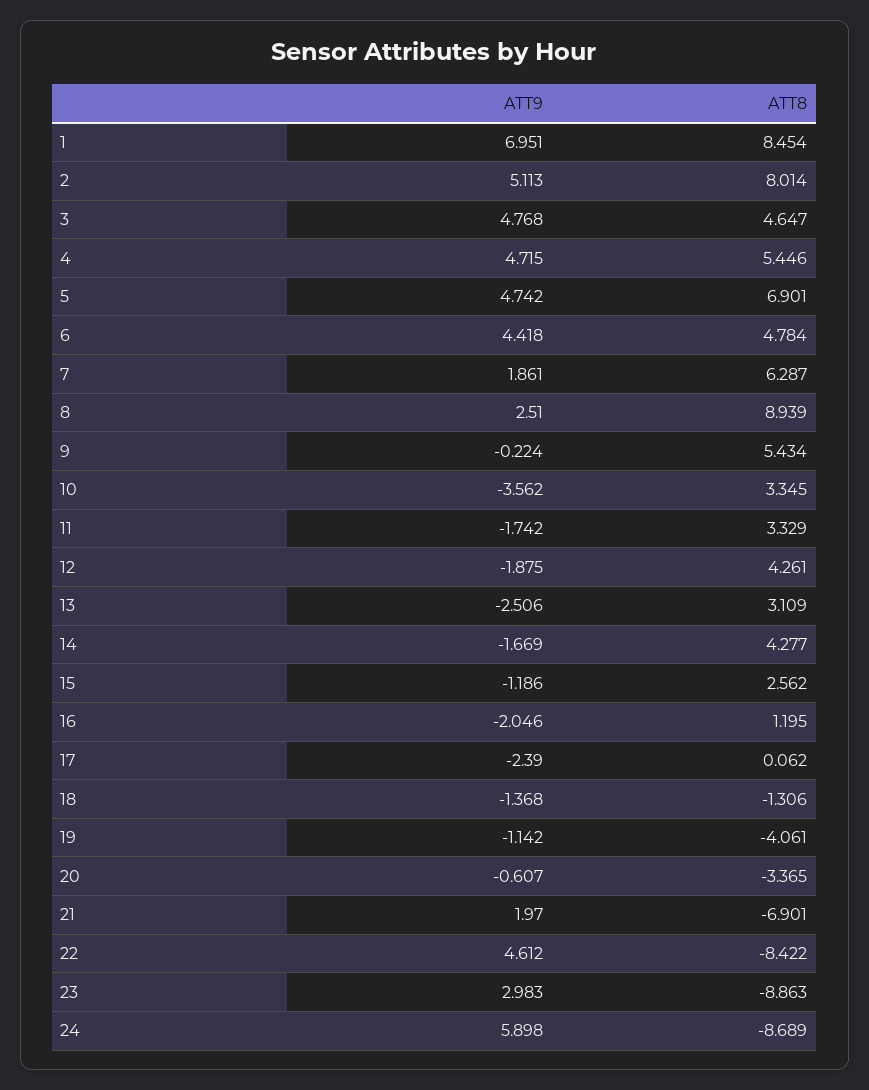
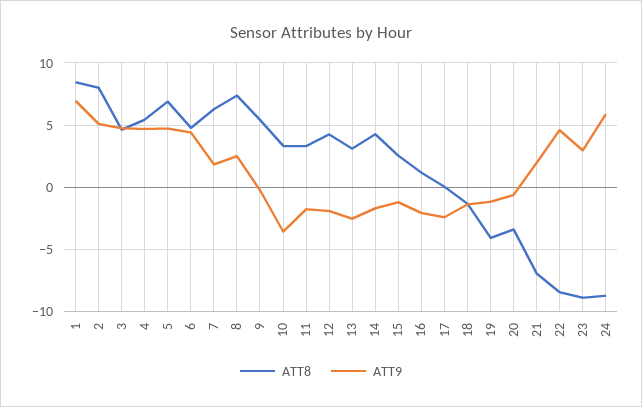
ATT8, 8: 8.939 -> 7.5

